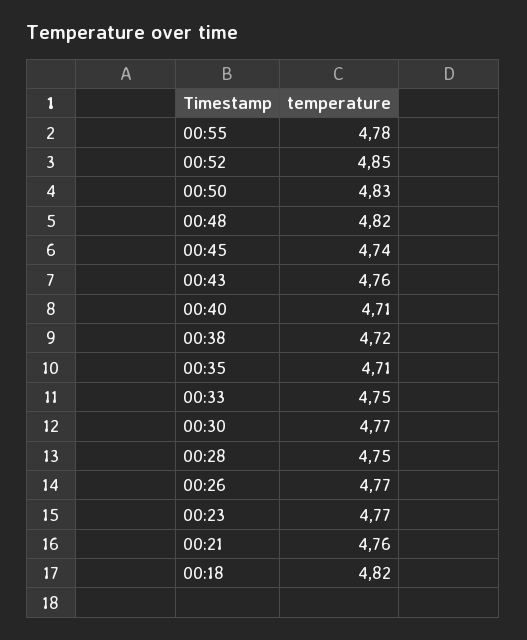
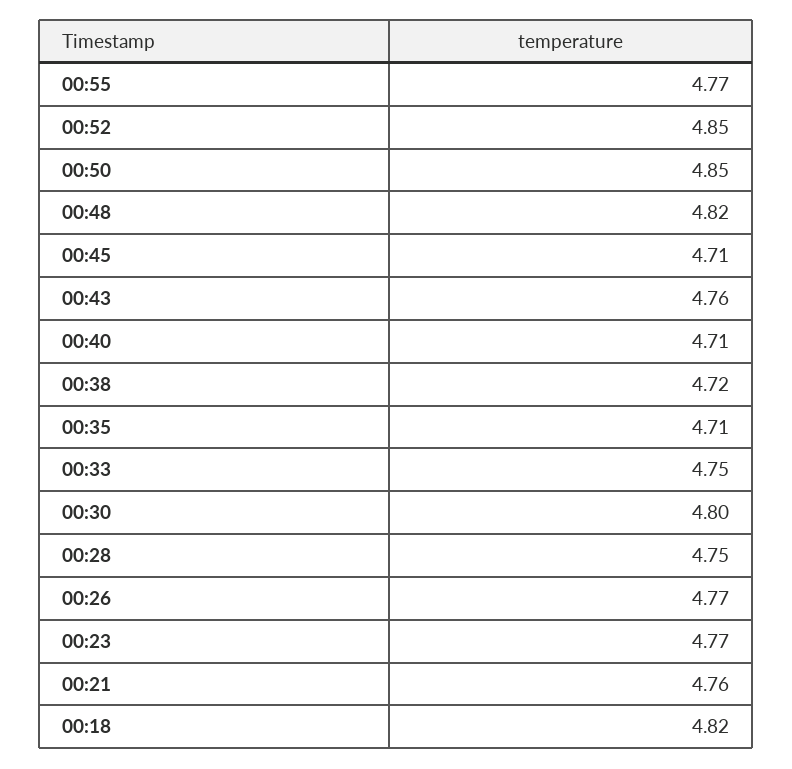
00:55: 4.78 -> 4.77
00:50: 4.83 -> 4.85
00:45: 4.74 -> 4.71
00:30: 4.77 -> 4.8

